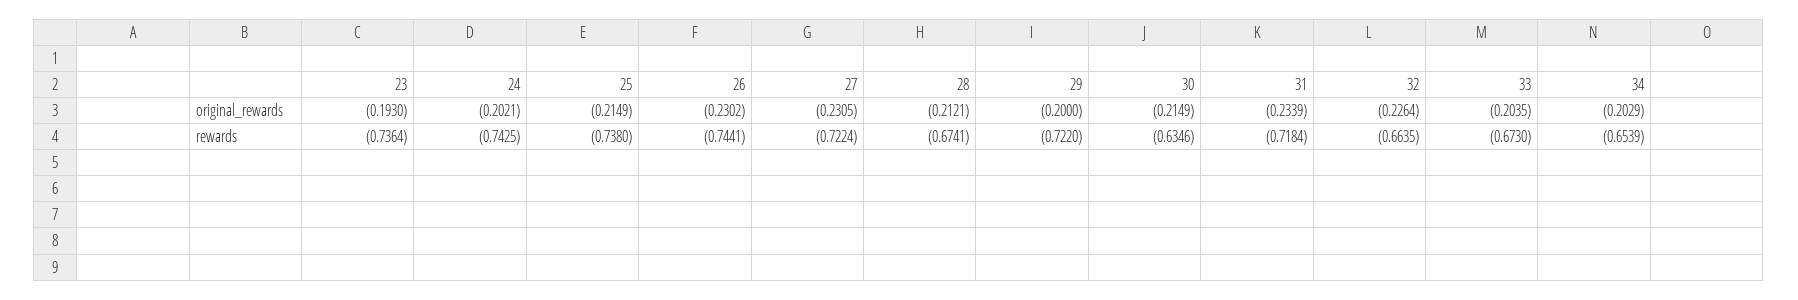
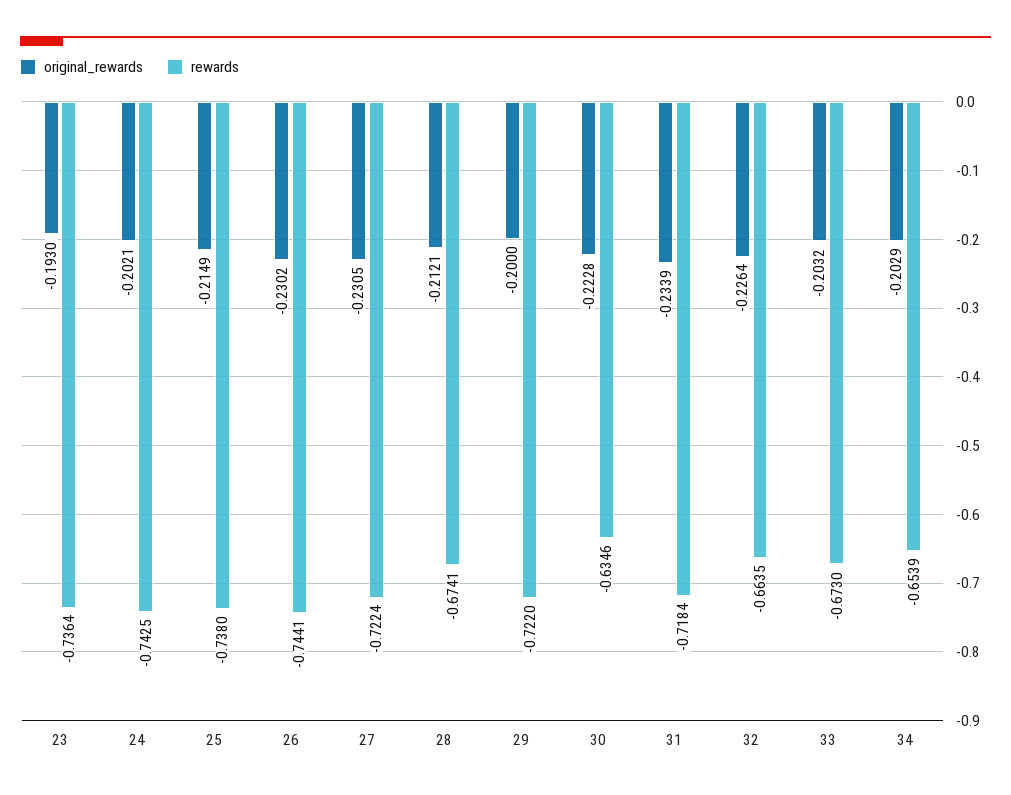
original_rewards, 30: -0.2149 -> -0.2228
original_rewards, 33: -0.2035 -> -0.2032

